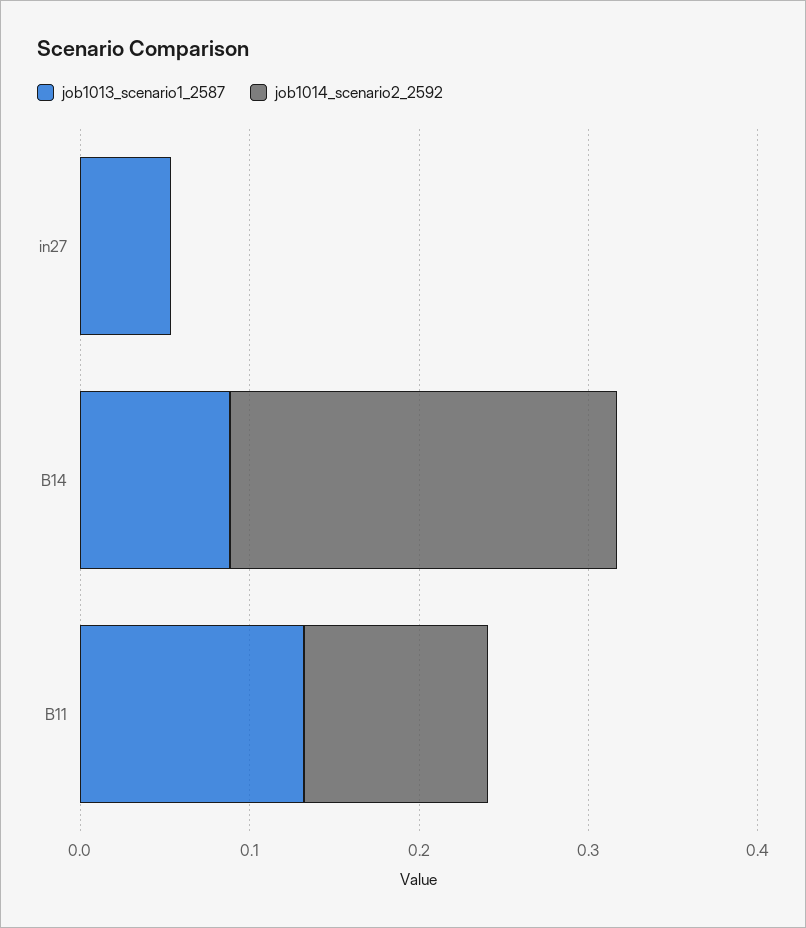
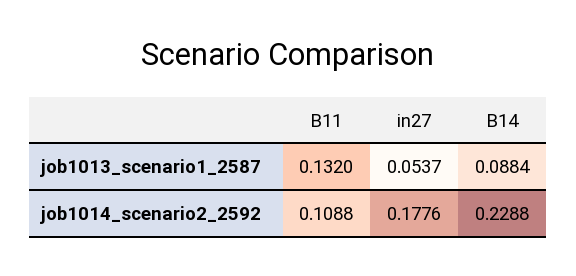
job1014_scenario2_2592, in27: 0 -> 0.1776

